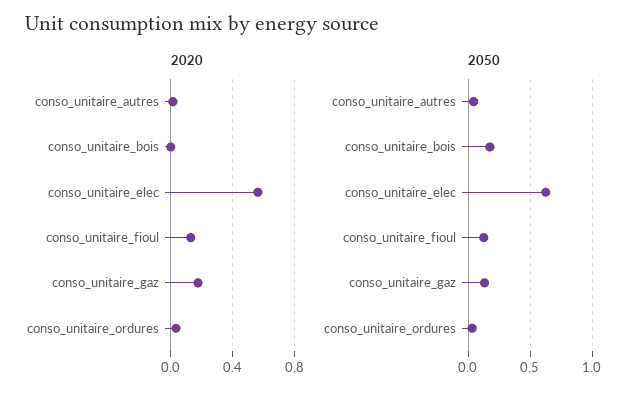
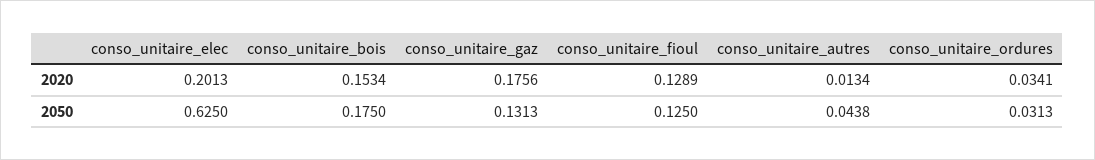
2020, conso_unitaire_bois: 0 -> 0.1534
2020, conso_unitaire_elec: 0.55 -> 0.2013

